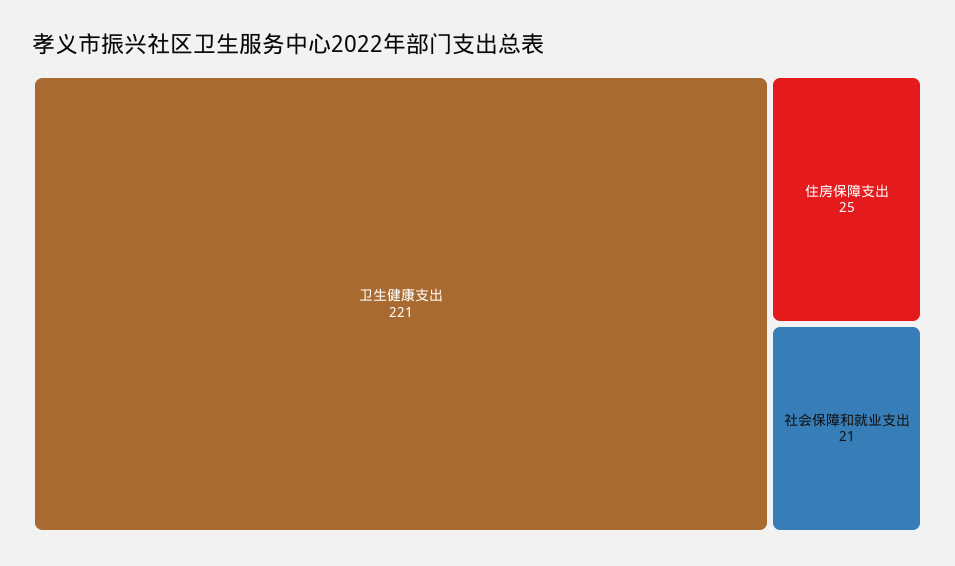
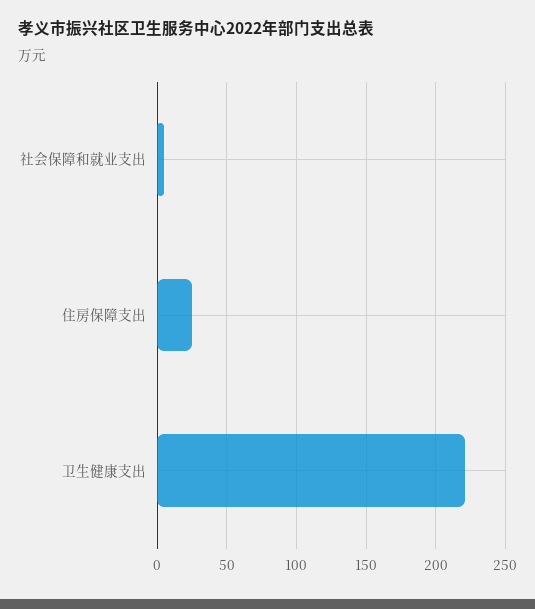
社会保障和就业支出: 21 -> 5

